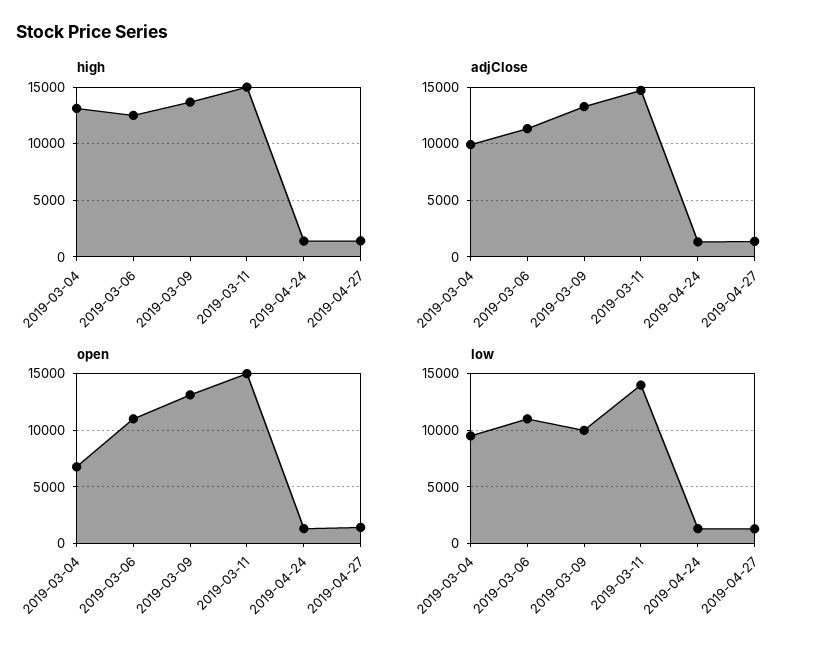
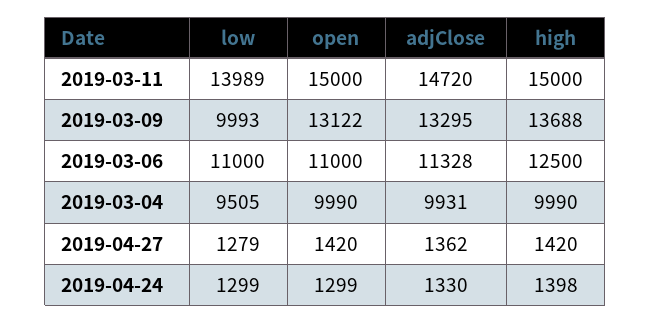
high, 2019-03-04: 13000 -> 9990
open, 2019-03-04: 7000 -> 9990

